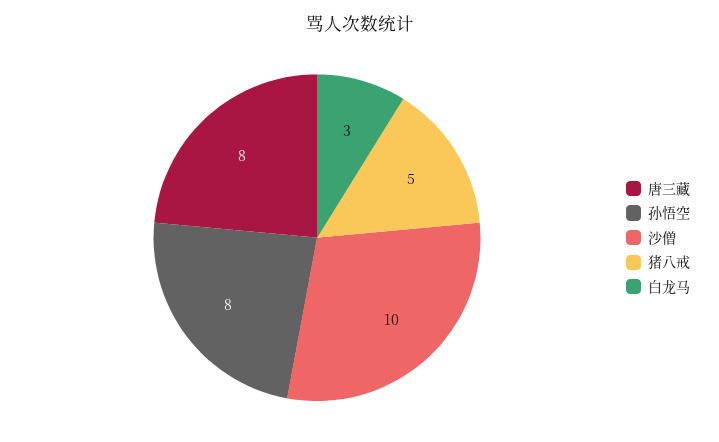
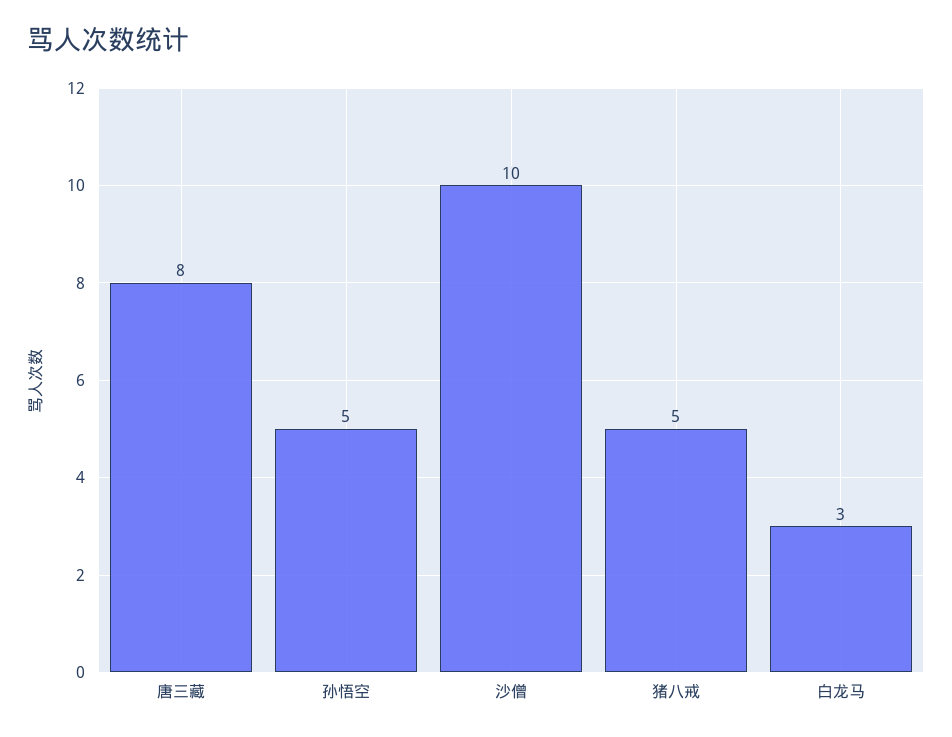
孙悟空: 8 -> 5

